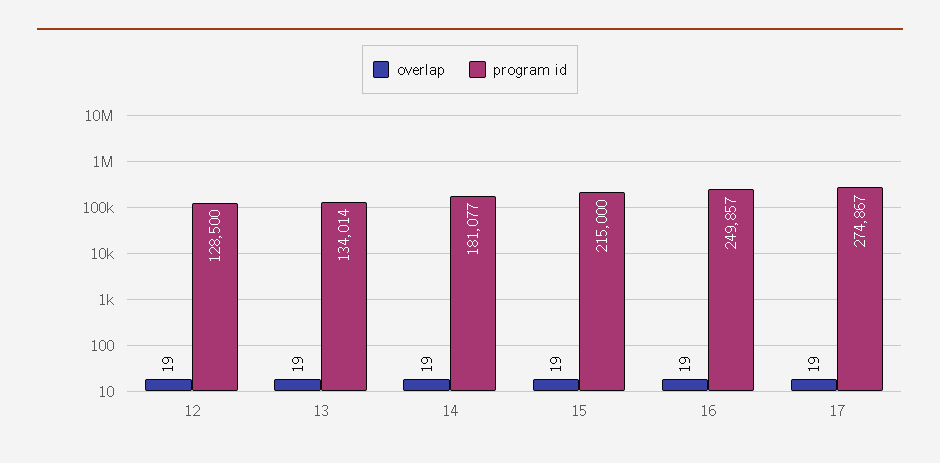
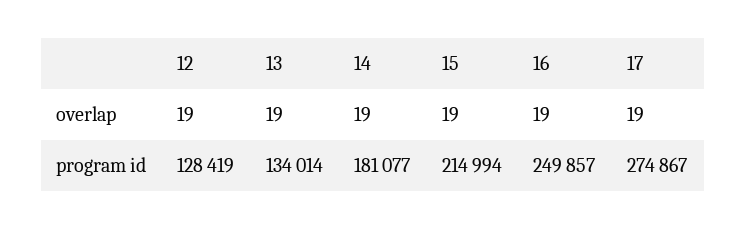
program id, 12: 128500 -> 128419
program id, 15: 215000 -> 214994

